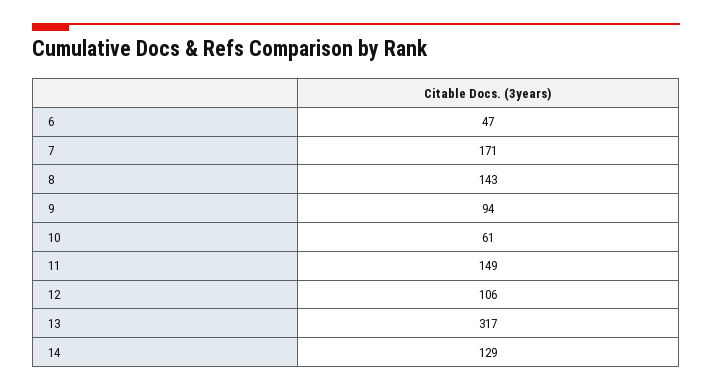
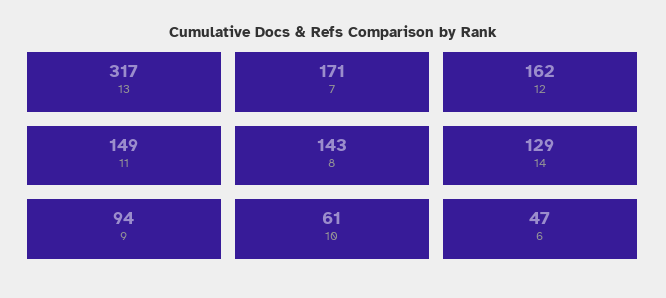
12: 106 -> 162

